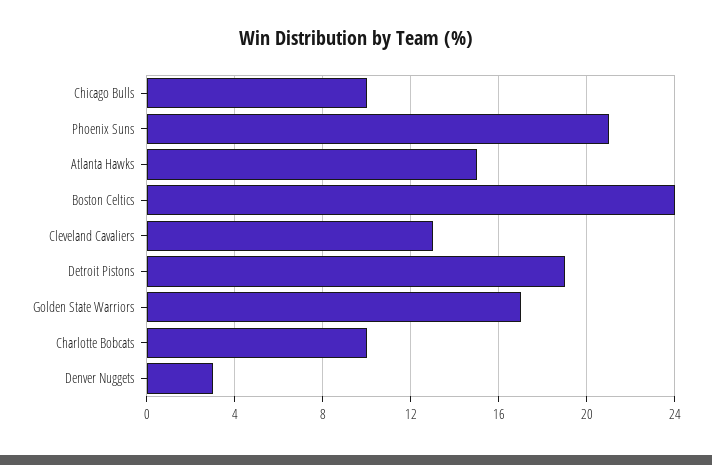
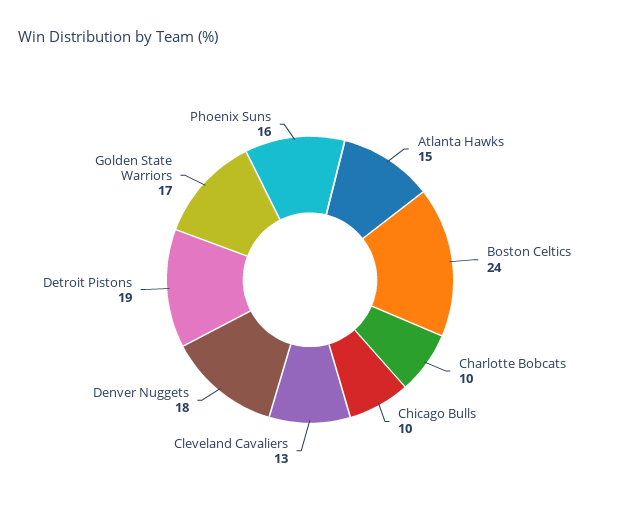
Phoenix Suns: 21 -> 16
Denver Nuggets: 3 -> 18

